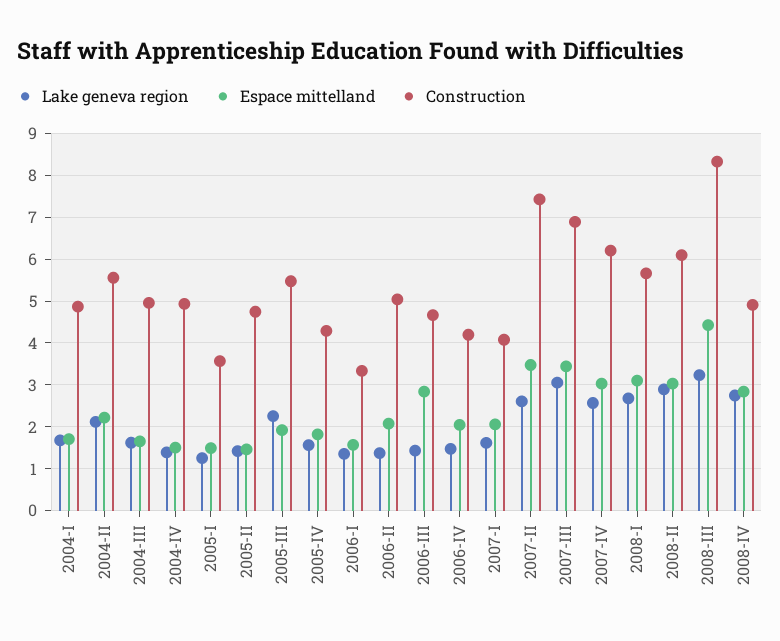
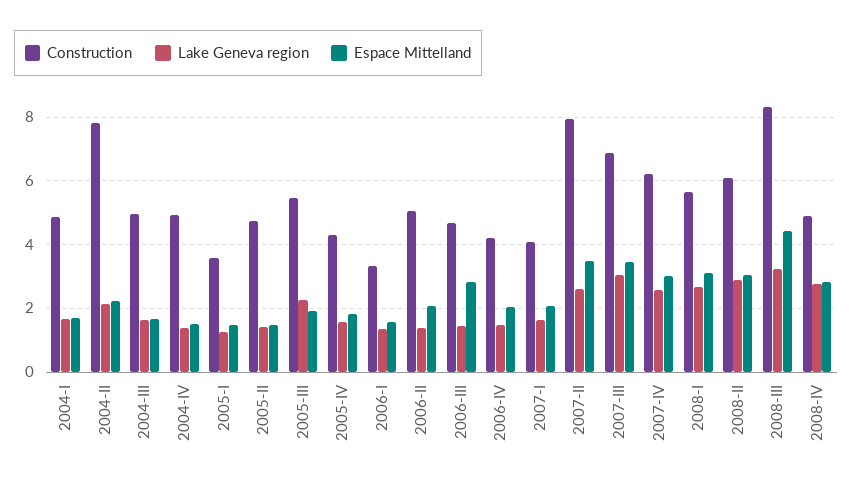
Construction, 2004-II: 5.6 -> 7.8
Construction, 2007-II: 7.4 -> 8

